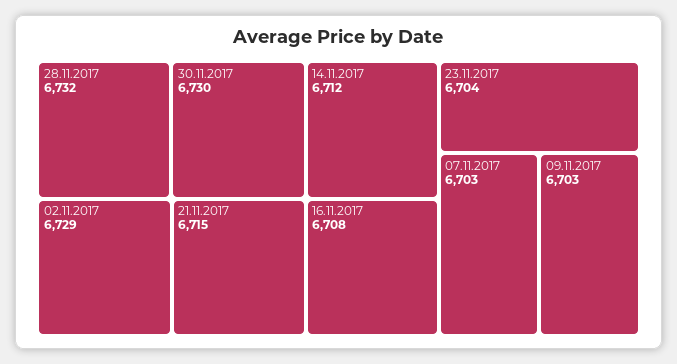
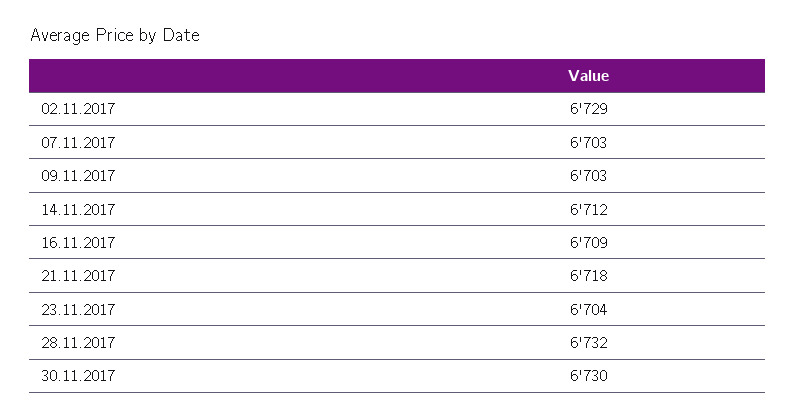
21.11.2017: 6715 -> 6718
16.11.2017: 6708 -> 6709

